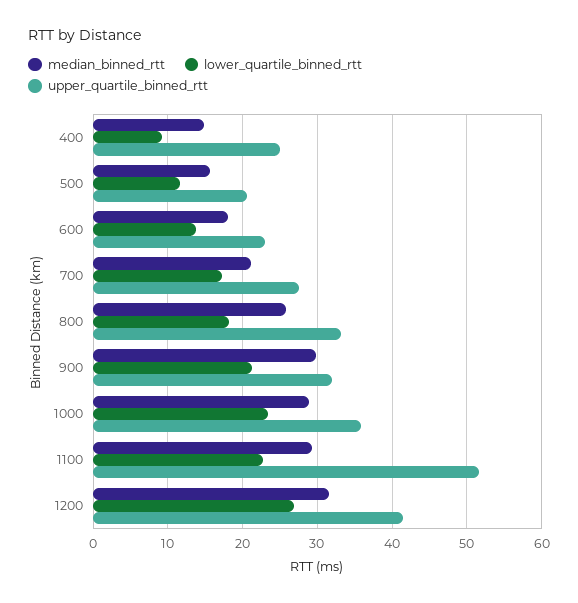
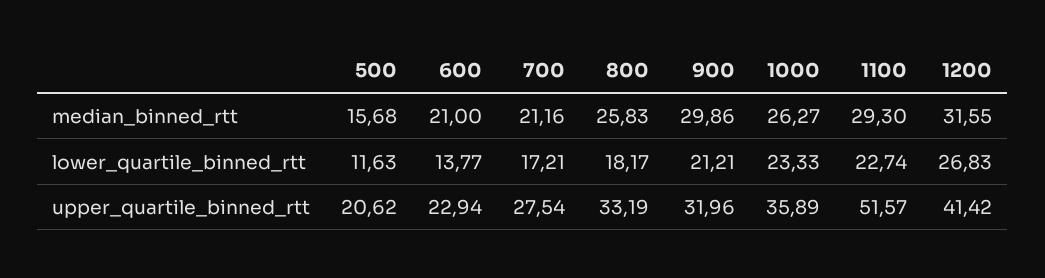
median_binned_rtt, 400: 15 -> none
lower_quartile_binned_rtt, 400: 9 -> none
upper_quartile_binned_rtt, 400: 25 -> none
median_binned_rtt, 600: 18 -> 21
median_binned_rtt, 1000: 29 -> 26.27

